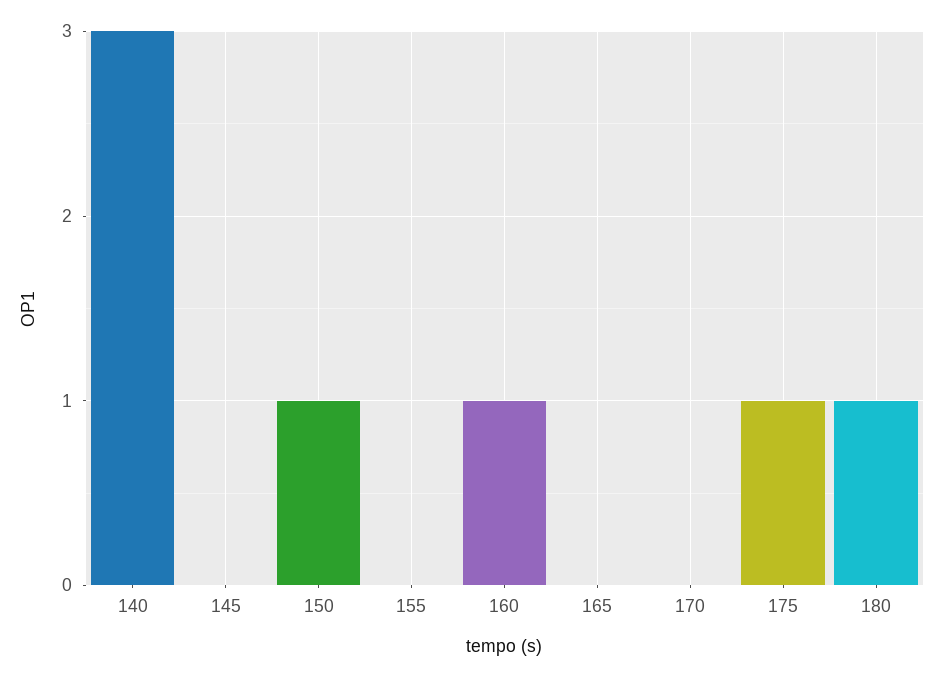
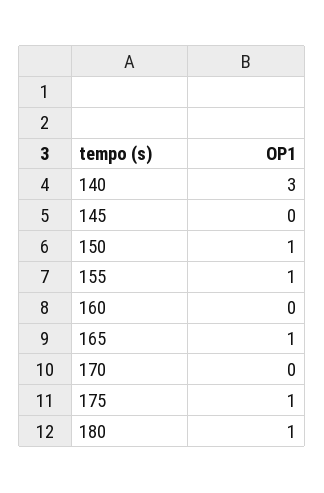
155: 0 -> 1
160: 1 -> 0
165: 0 -> 1

